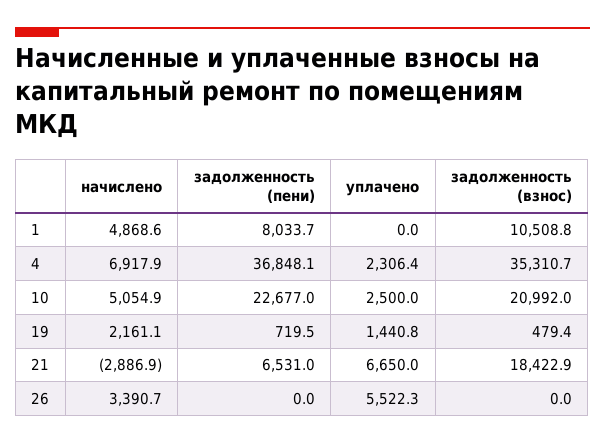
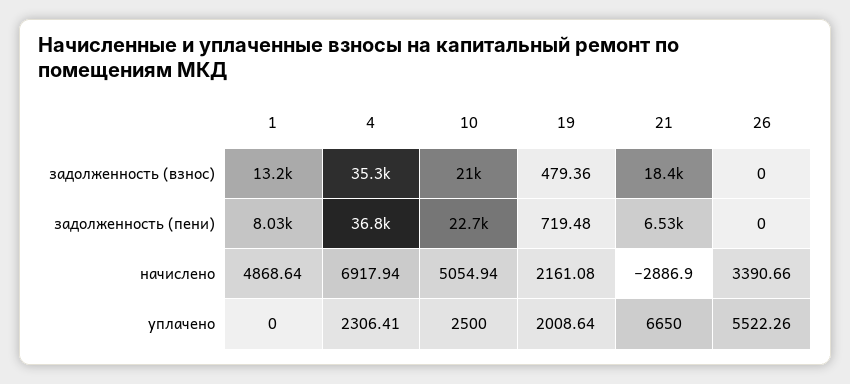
задолженность (взнос), 1: 10508.8 -> 13200
уплачено, 19: 1440.8 -> 2008.64

